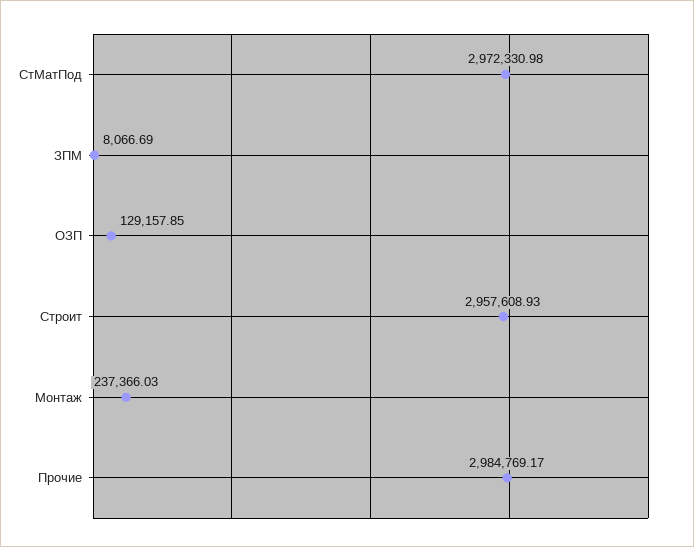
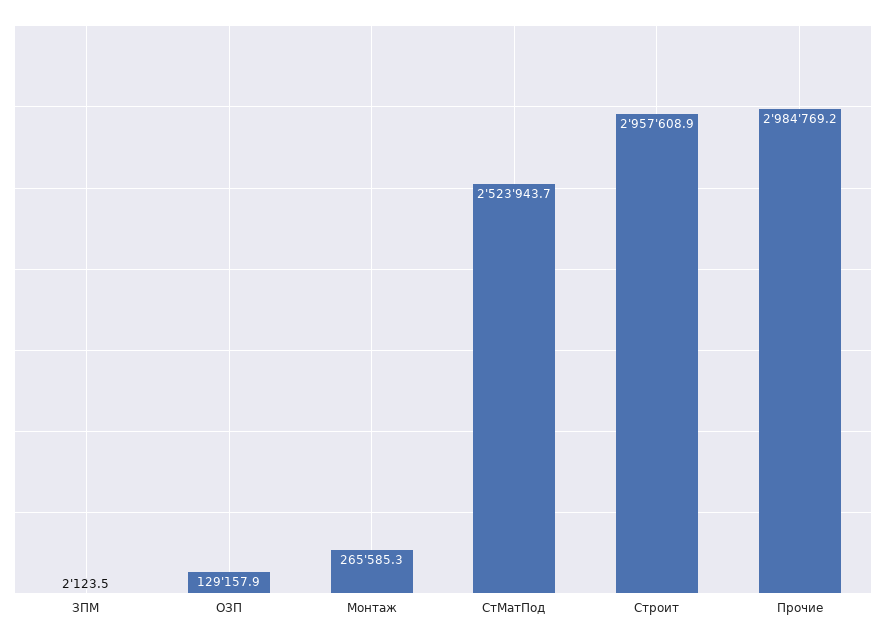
СтМатПод: 2972330.98 -> 2523943.7
ЗПМ: 8066.69 -> 2123.5
Монтаж: 237366.03 -> 265585.3

